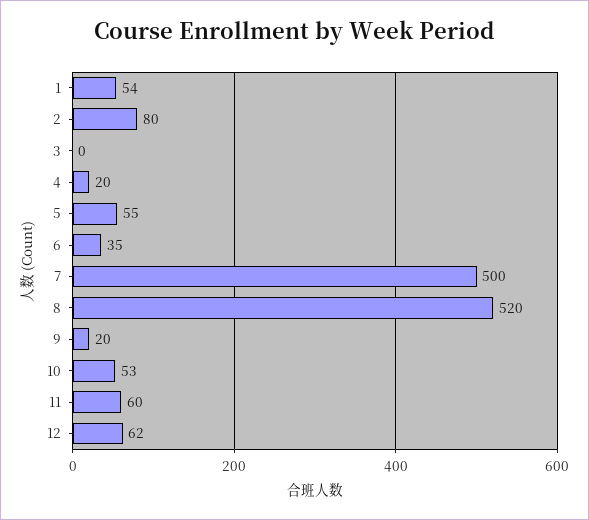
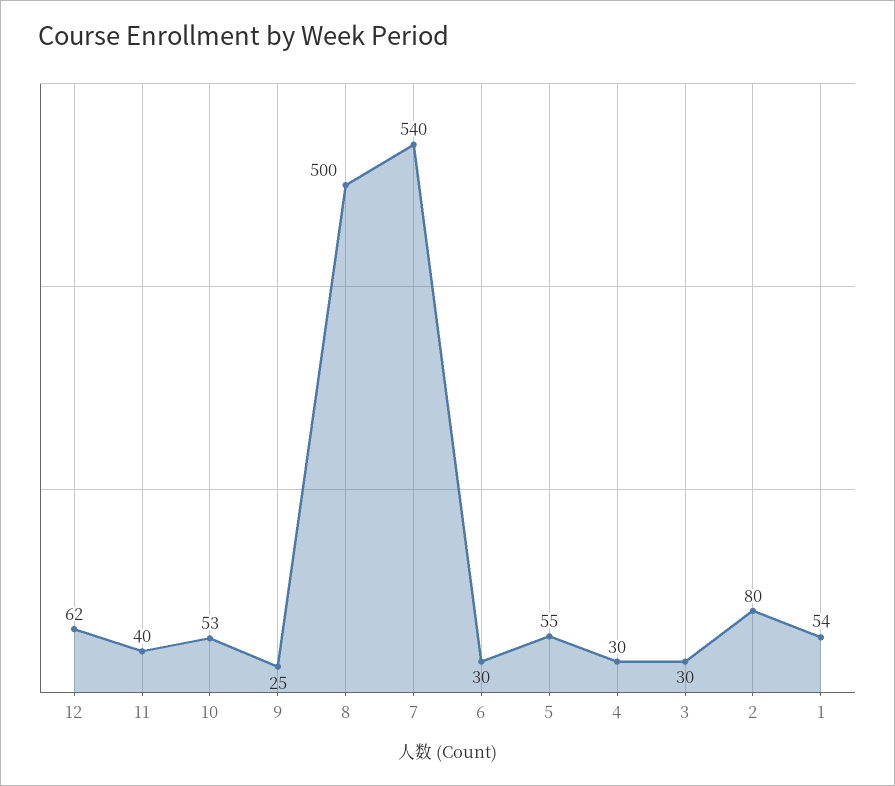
3: 0 -> 30
4: 20 -> 30
6: 35 -> 30
7: 500 -> 540
8: 520 -> 500
9: 20 -> 25
11: 60 -> 40

